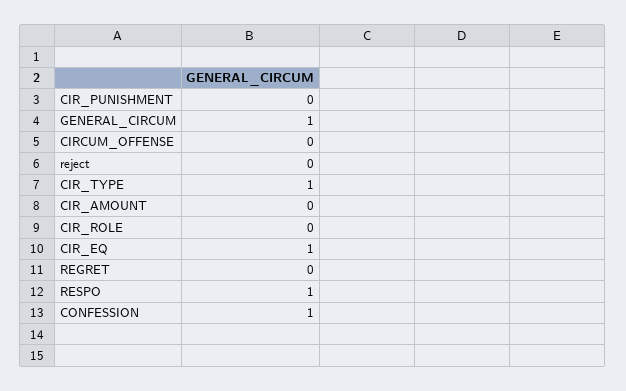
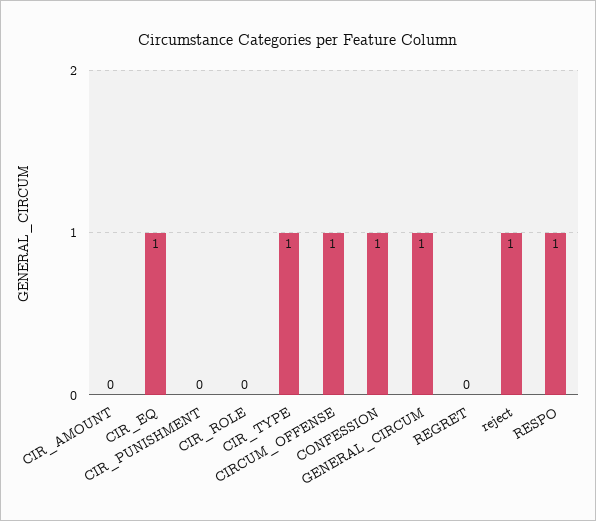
CIRCUM_OFFENSE: 0 -> 1
reject: 0 -> 1

